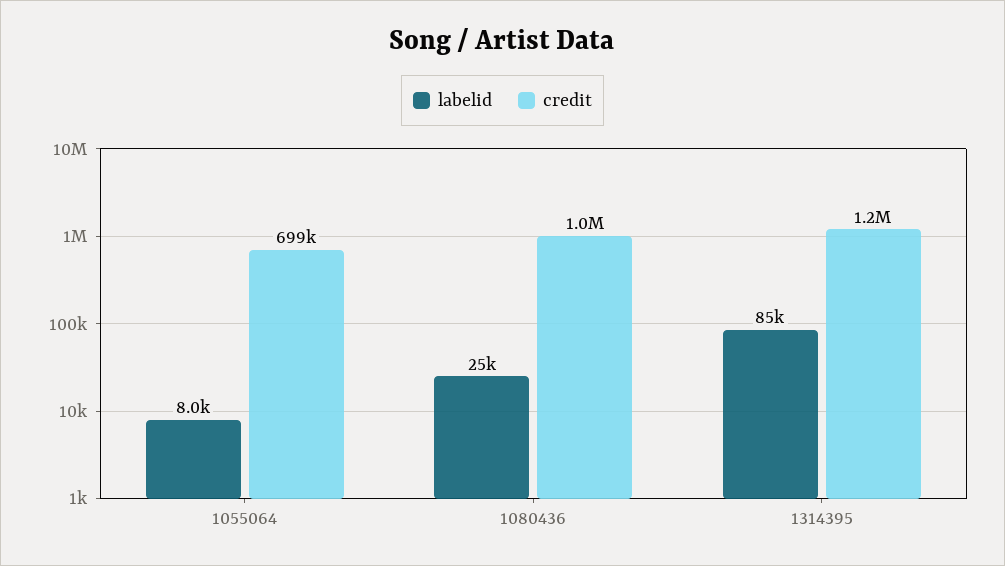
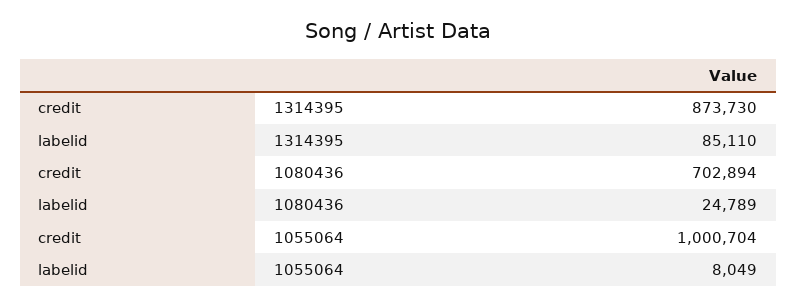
credit, 1055064: 699000 -> 1000704
credit, 1080436: 1000000 -> 702894
credit, 1314395: 1200000 -> 873730

